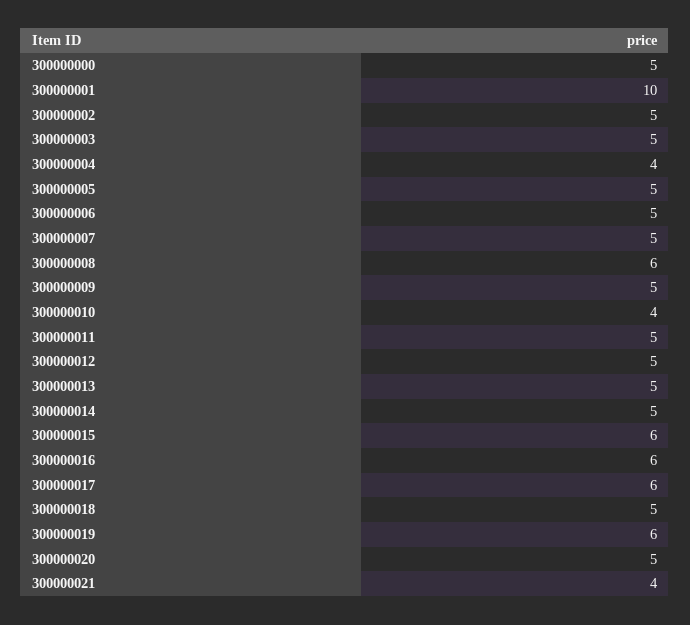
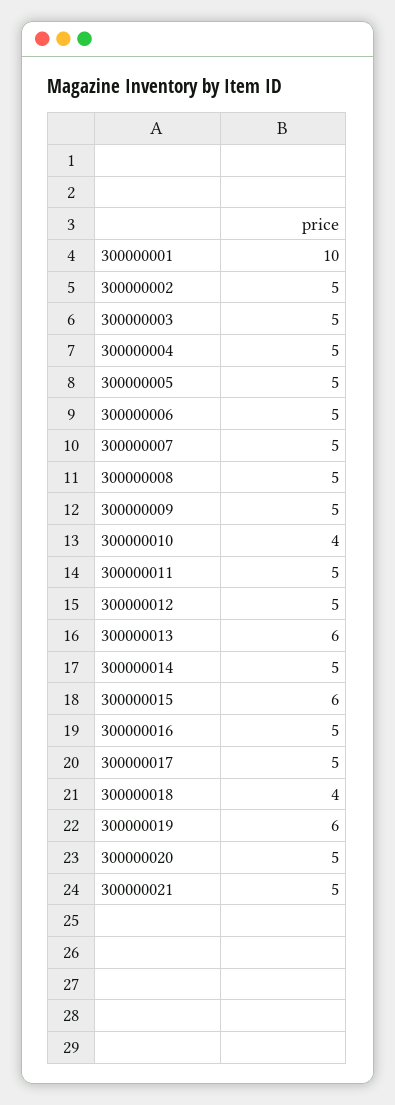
300000000: 5 -> none
300000004: 4 -> 5
300000008: 6 -> 5
300000013: 5 -> 6
300000016: 6 -> 5
300000017: 6 -> 5
300000018: 5 -> 4
300000021: 4 -> 5

